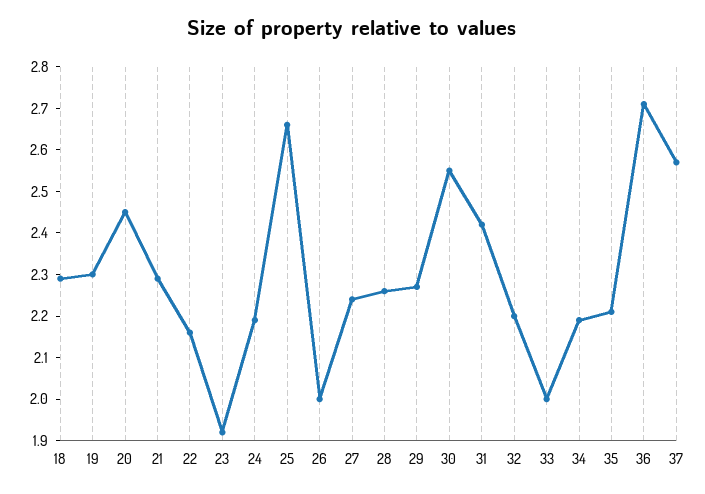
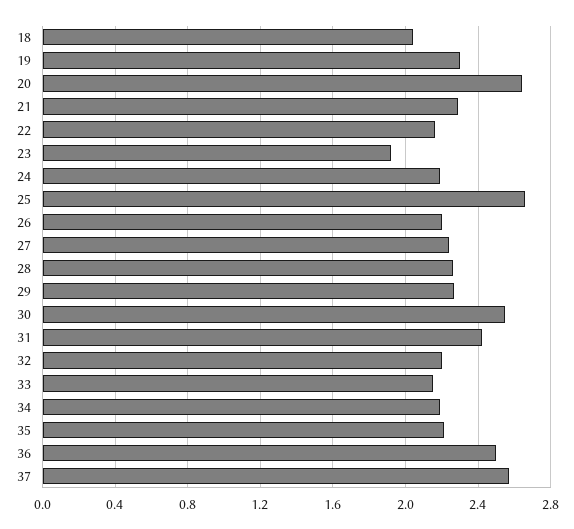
18: 2.3 -> 2.05
20: 2.45 -> 2.65
26: 2 -> 2.2
33: 2 -> 2.15
36: 2.7 -> 2.5

